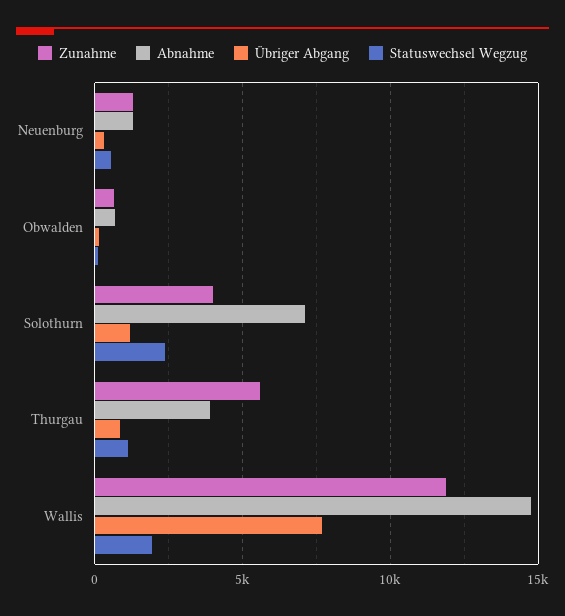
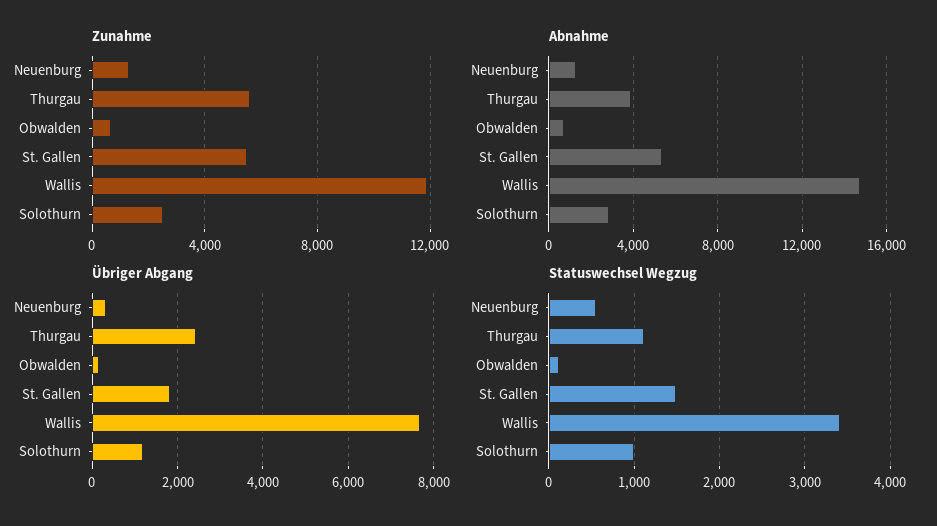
Zunahme, Solothurn: 4000 -> 2500
Abnahme, Solothurn: 7000 -> 3000
Statuswechsel Wegzug, Solothurn: 2500 -> 1000
Übriger Abgang, Thurgau: 1000 -> 2400
Statuswechsel Wegzug, Wallis: 2000 -> 3400
Zunahme, St. Gallen: none -> 5500
Abnahme, St. Gallen: none -> 5500
Übriger Abgang, St. Gallen: none -> 1800
Statuswechsel Wegzug, St. Gallen: none -> 1500

